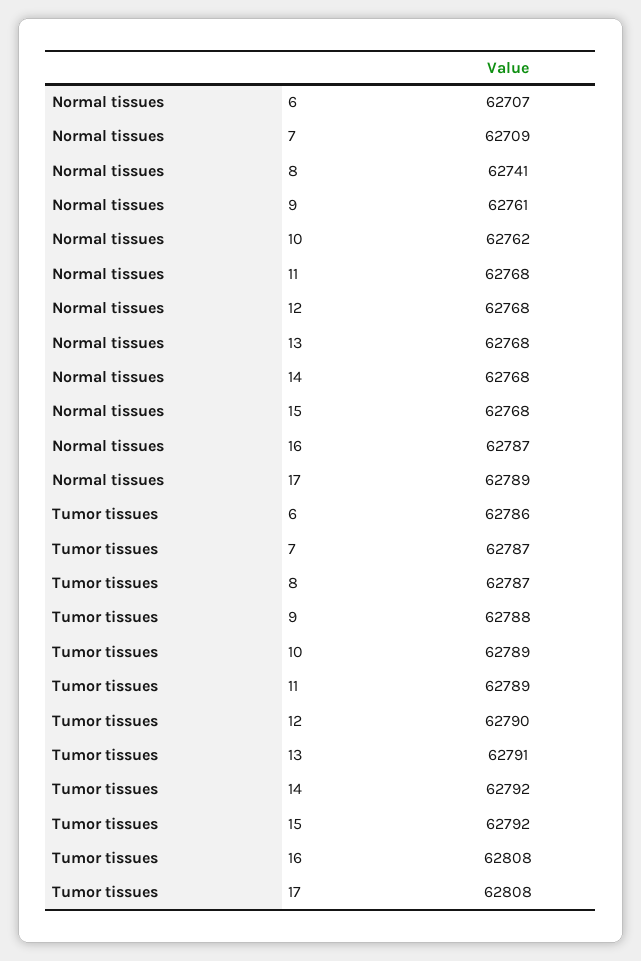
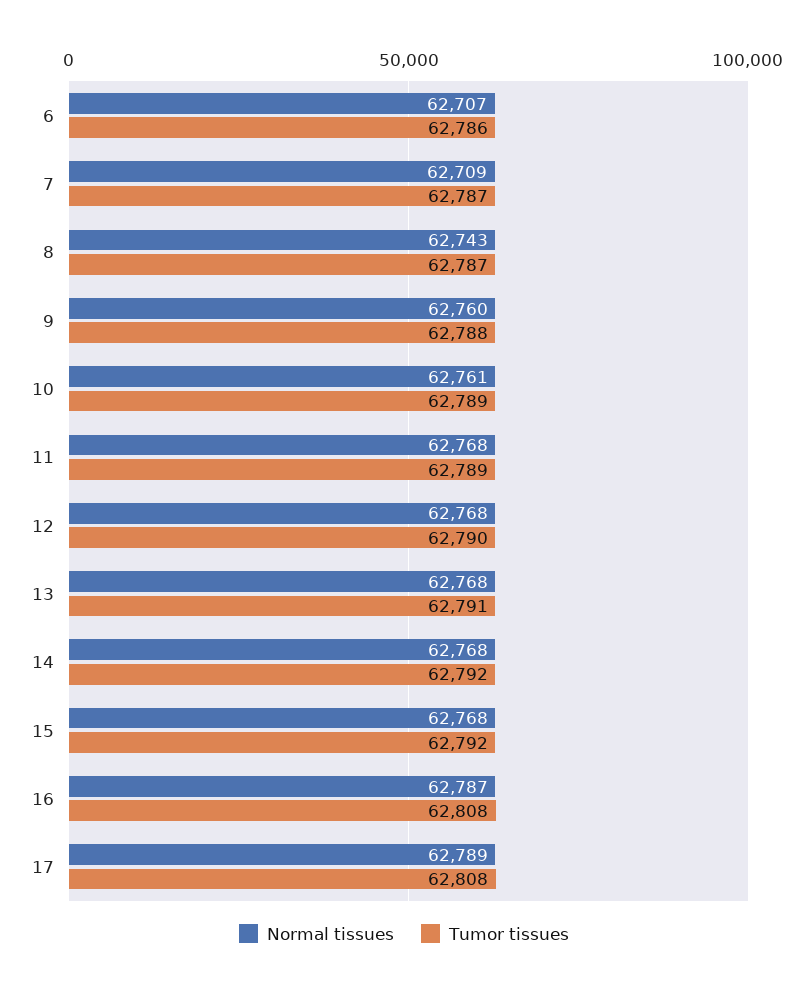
Normal tissues, 8: 62741 -> 62743
Normal tissues, 9: 62761 -> 62760
Normal tissues, 10: 62762 -> 62761

